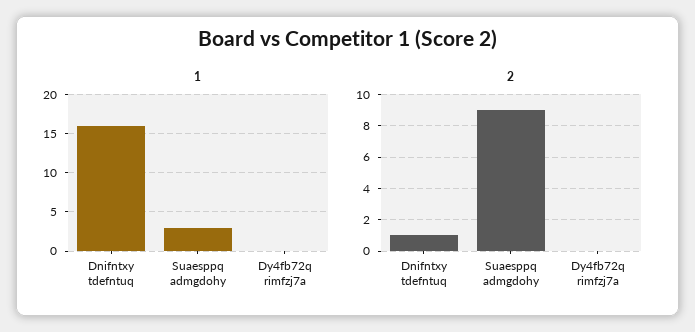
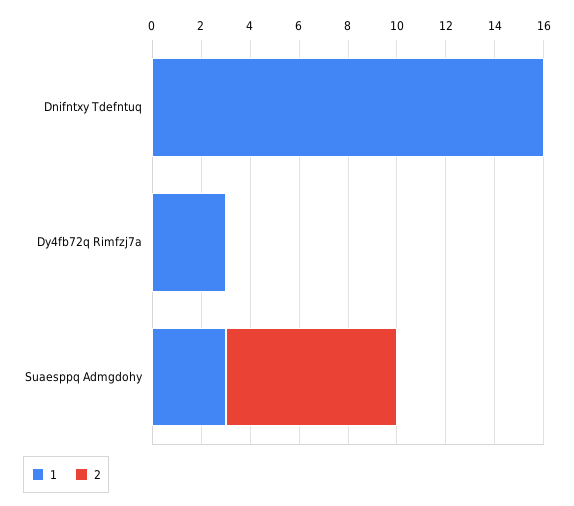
1, Dy4fb72q rimfzj7a: 0 -> 3
2, Dnifntxy tdefntuq: 1 -> 0
2, Suaesppq admgdohy: 9 -> 7

